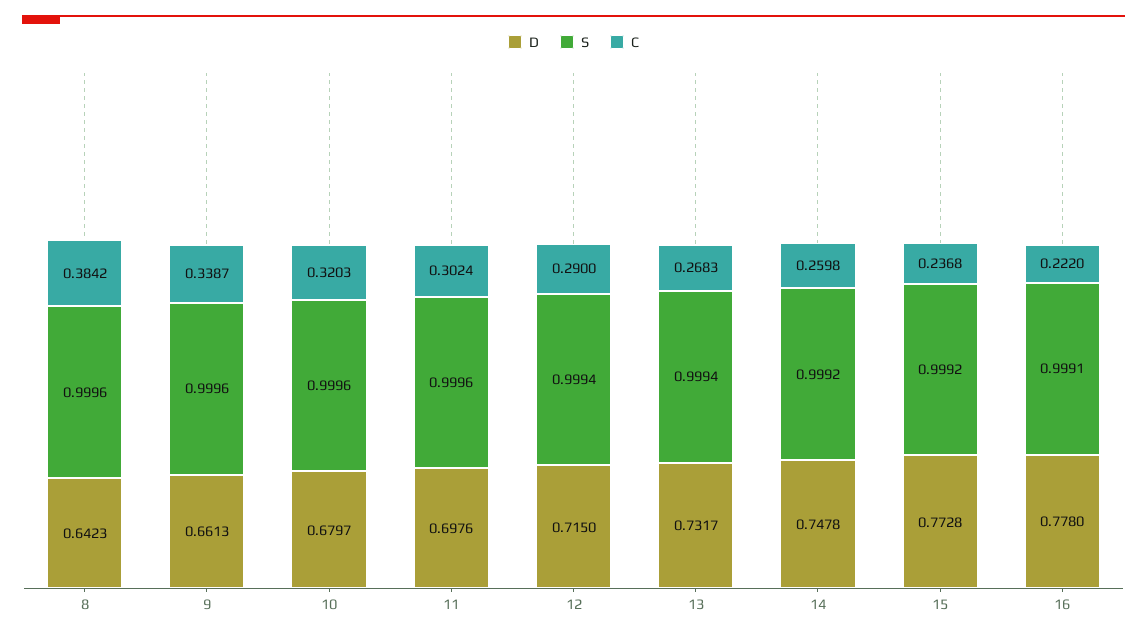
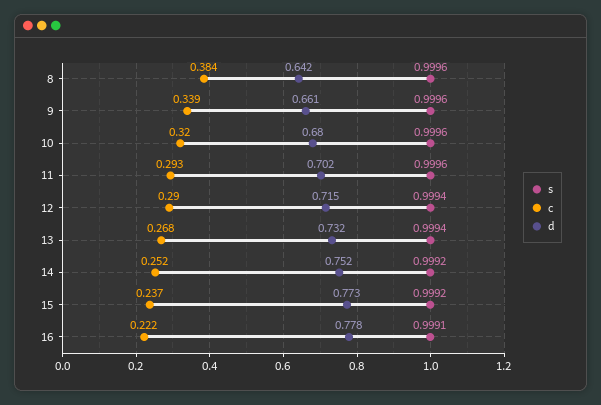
D, 11: 0.6976 -> 0.702
C, 11: 0.3024 -> 0.293
D, 14: 0.7478 -> 0.752
C, 14: 0.2598 -> 0.252

